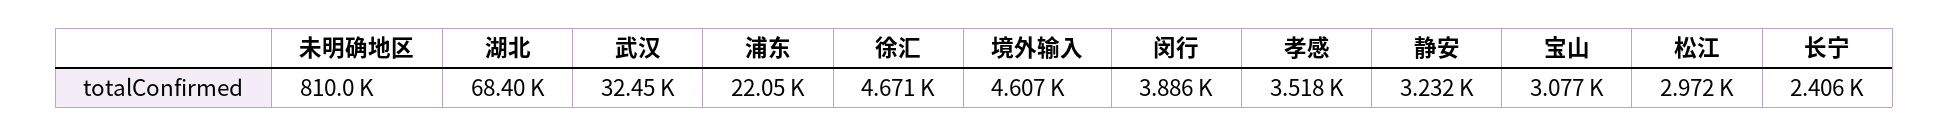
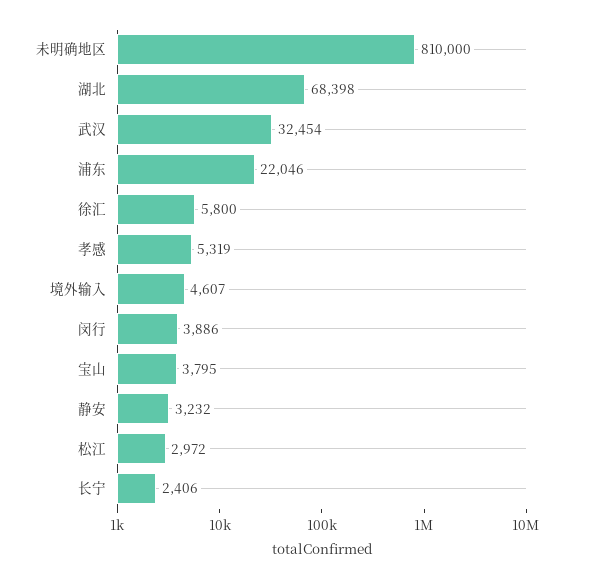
徐汇: 4671 -> 5800
孝感: 3518 -> 5319
宝山: 3077 -> 3795

